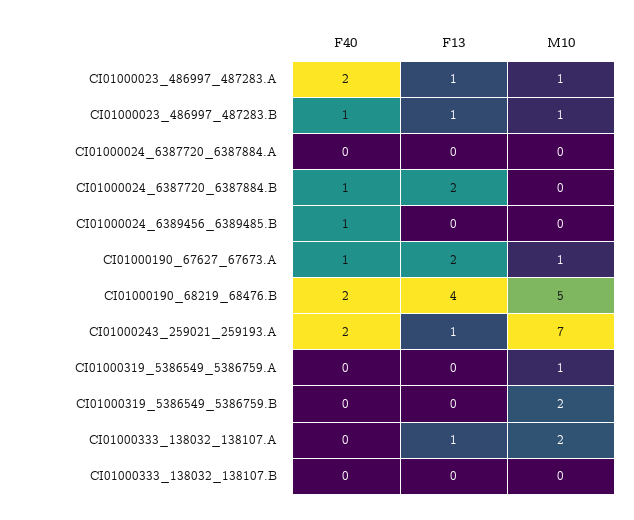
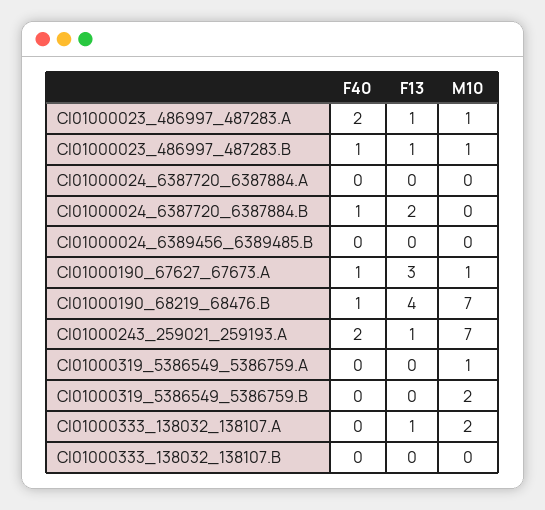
F40, CI01000024_6389456_6389485.B: 1 -> 0
F13, CI01000190_67627_67673.A: 2 -> 3
F40, CI01000190_68219_68476.B: 2 -> 1
M10, CI01000190_68219_68476.B: 5 -> 7

